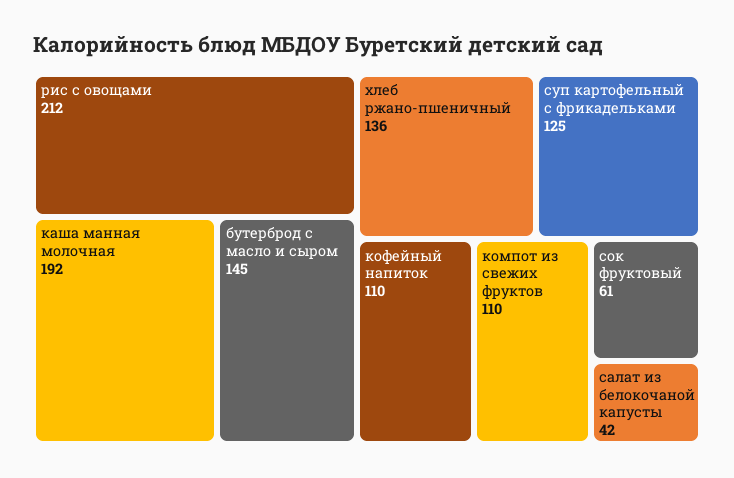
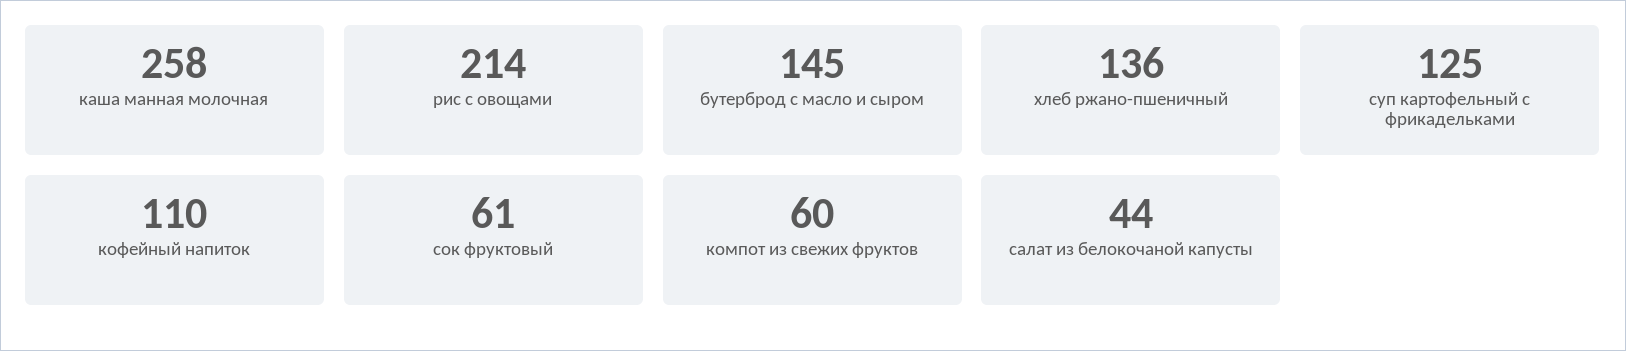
рис с овощами: 212 -> 214
каша манная молочная: 192 -> 258
компот из свежих фруктов: 110 -> 60
салат из белокочаной капусты: 42 -> 44

